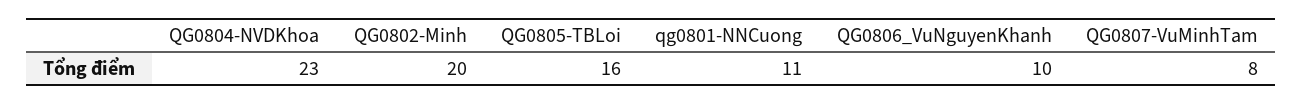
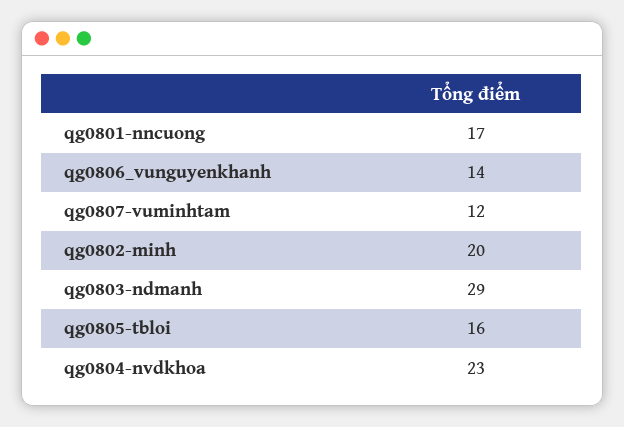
qg0801-NNCuong: 11 -> 17
QG0806_VuNguyenKhanh: 10 -> 14
QG0807-VuMinhTam: 8 -> 12
qg0803-ndmanh: none -> 29

